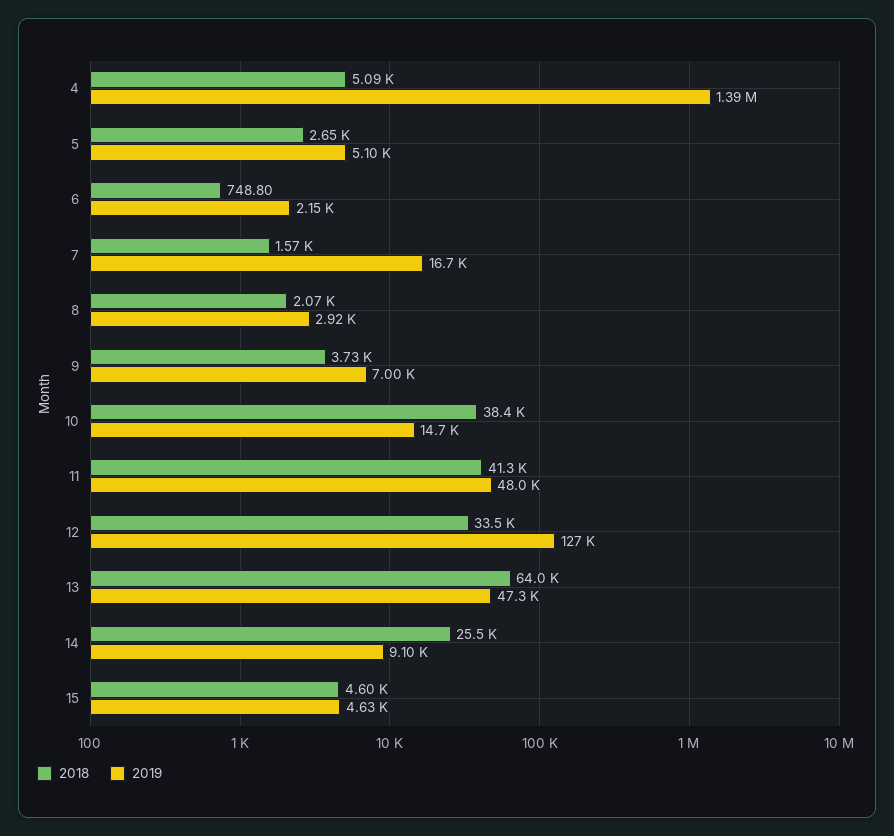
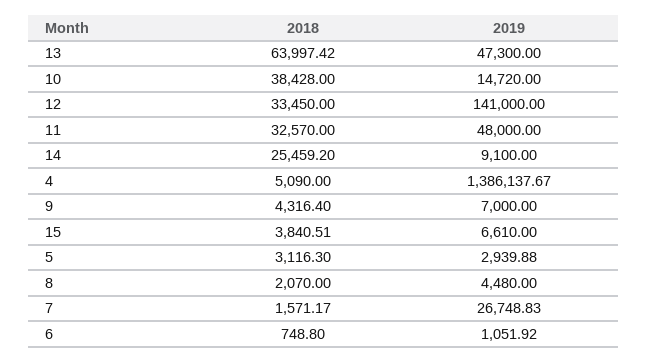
2018, 5: 2650 -> 3116.3
2019, 5: 5100 -> 2939.88
2019, 6: 2150 -> 1051.92
2019, 7: 16700 -> 26748.83
2019, 8: 2920 -> 4480
2018, 9: 3730 -> 4316.4
2018, 11: 41300 -> 32570
2019, 12: 127000 -> 141000
2018, 15: 4600 -> 3840.51
2019, 15: 4630 -> 6610

